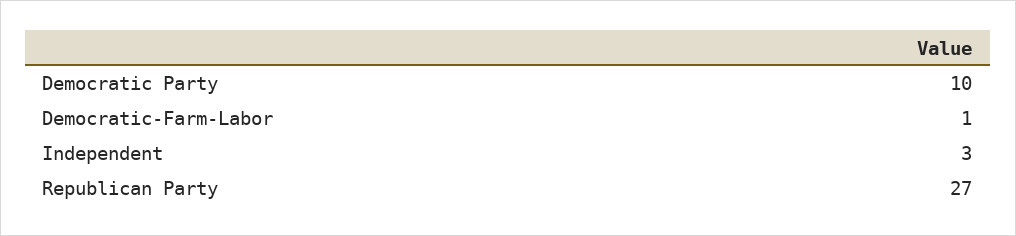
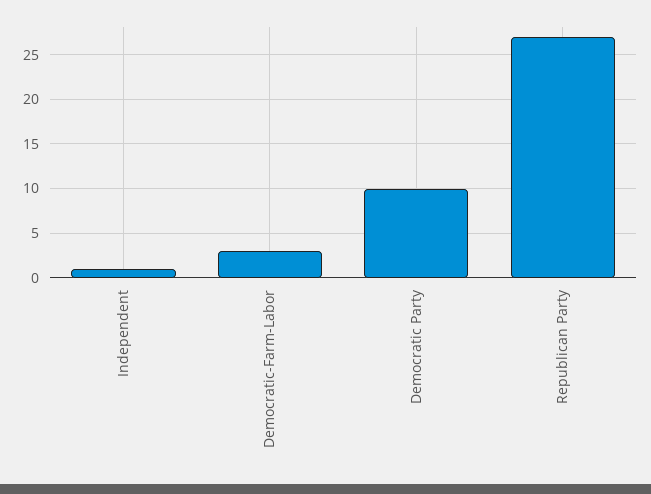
Democratic-Farm-Labor: 1 -> 3
Independent: 3 -> 1

